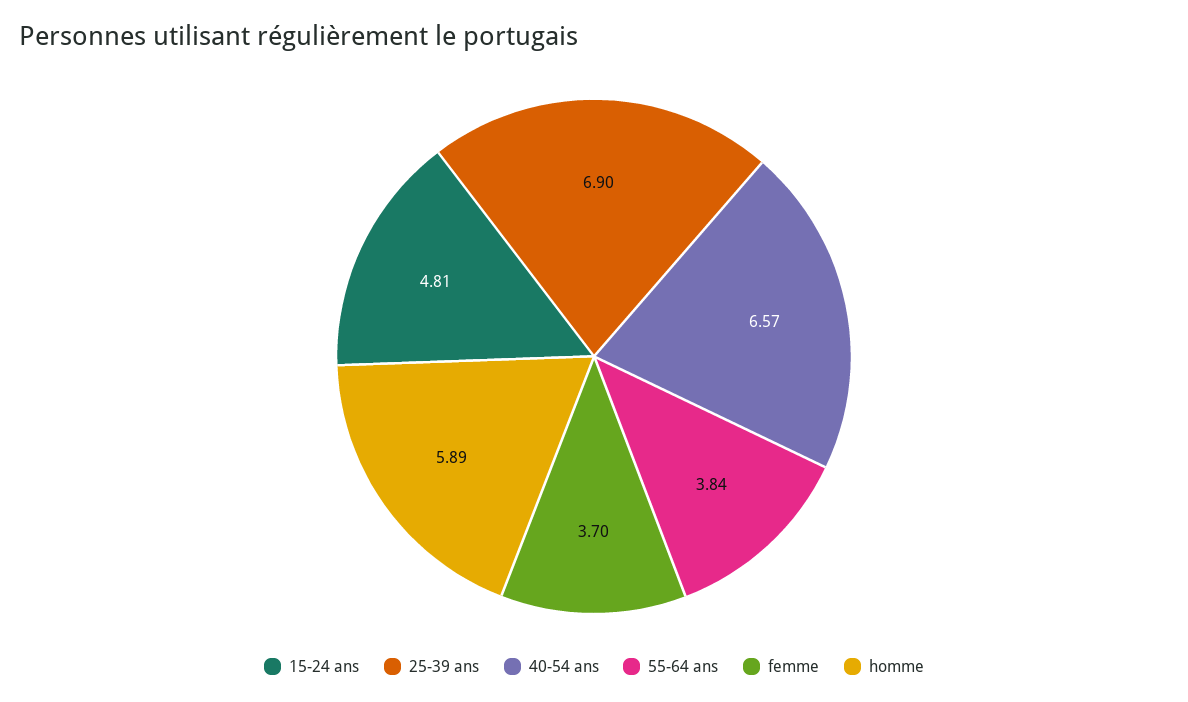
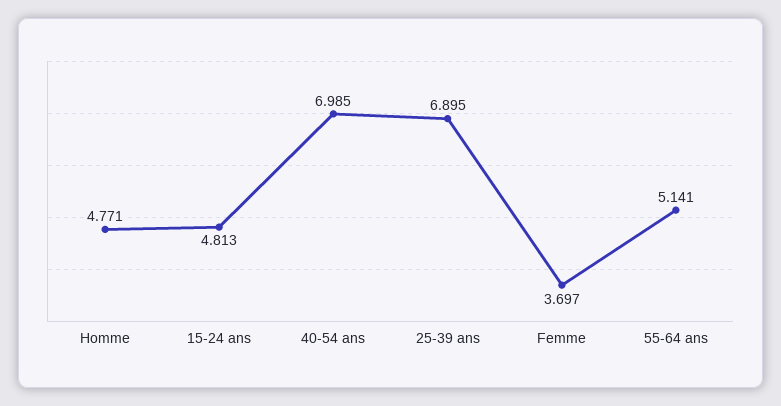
40-54 ans: 6.57 -> 6.985
55-64 ans: 3.84 -> 5.141
homme: 5.89 -> 4.771

